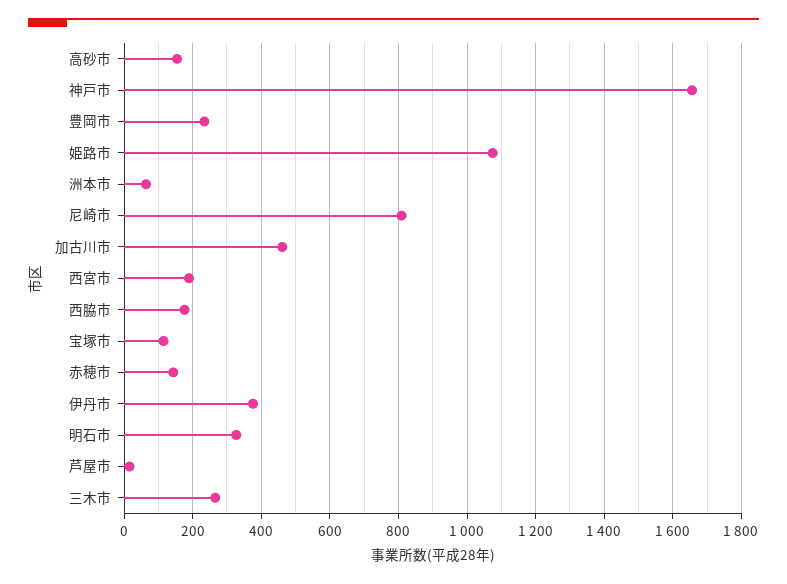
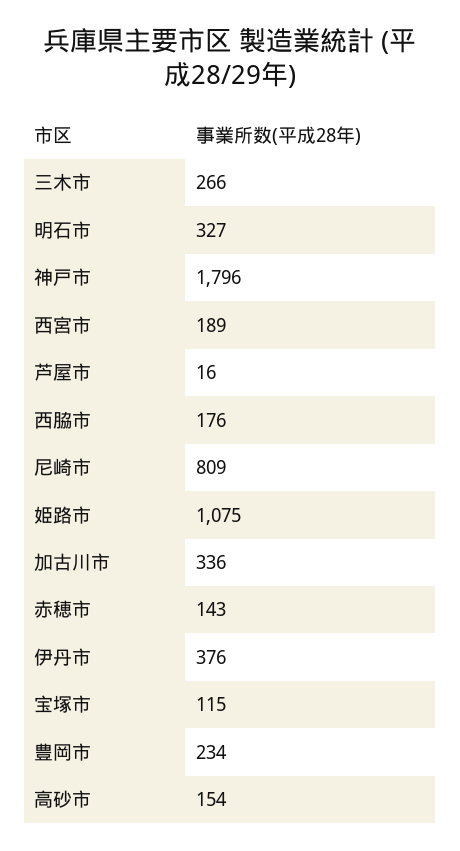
神戸市: 1660 -> 1796
洲本市: 60 -> none
加古川市: 460 -> 336

